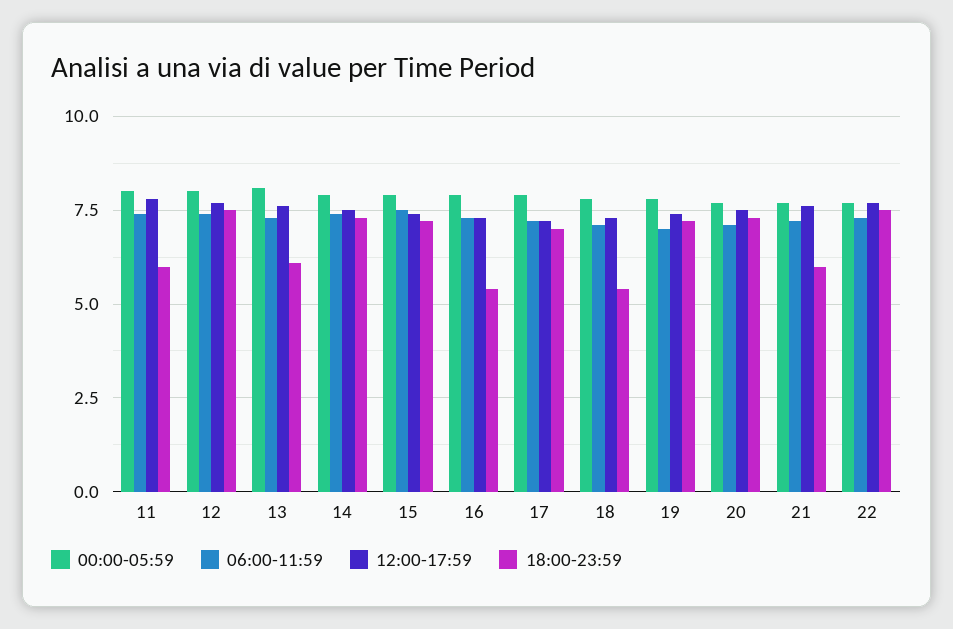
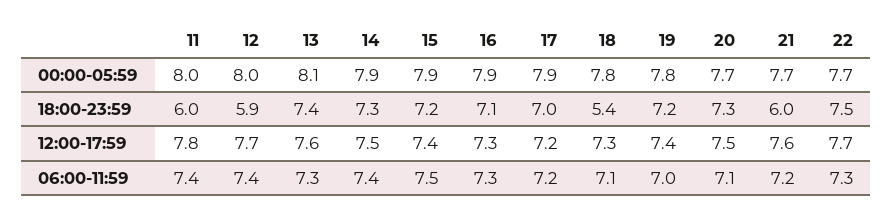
18:00-23:59, 12: 7.5 -> 5.9
18:00-23:59, 13: 6 -> 7.4
18:00-23:59, 16: 5.5 -> 7.1

